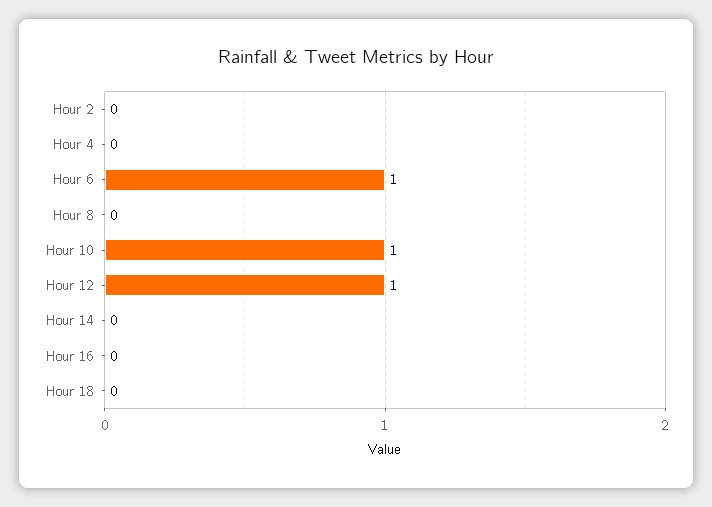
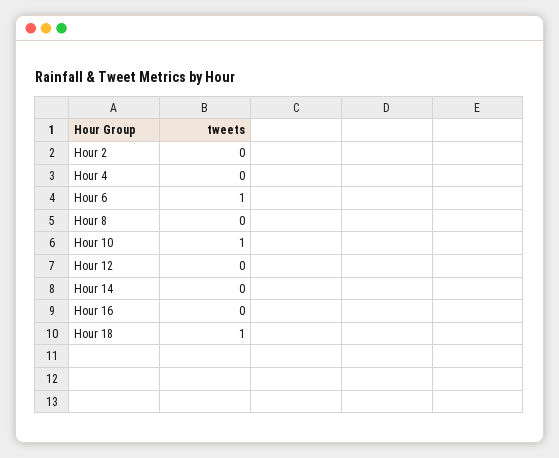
Hour 12: 1 -> 0
Hour 18: 0 -> 1

